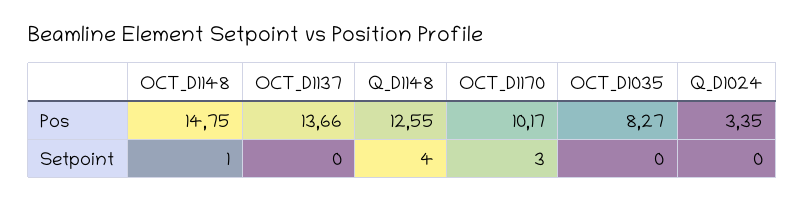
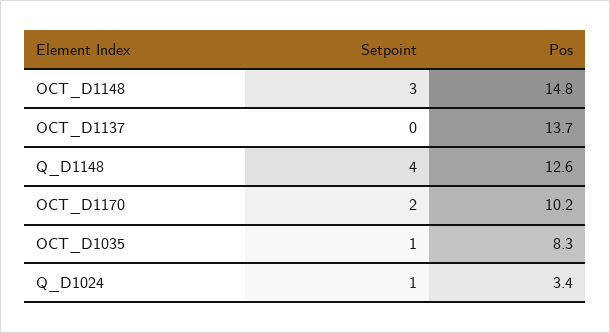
OCT_D1148, Setpoint: 1 -> 3
OCT_D1170, Setpoint: 3 -> 2
OCT_D1035, Setpoint: 0 -> 1
Q_D1024, Setpoint: 0 -> 1

